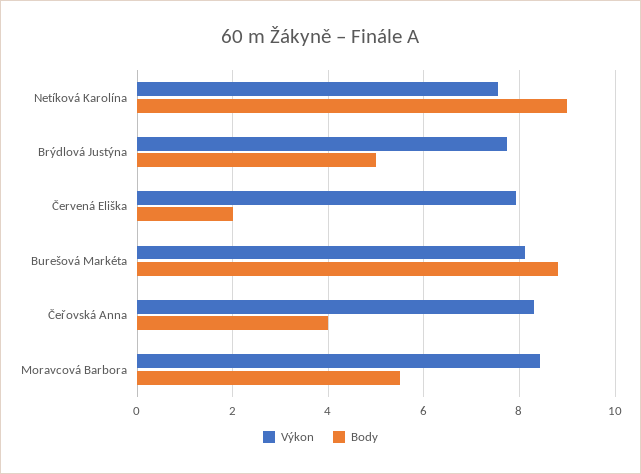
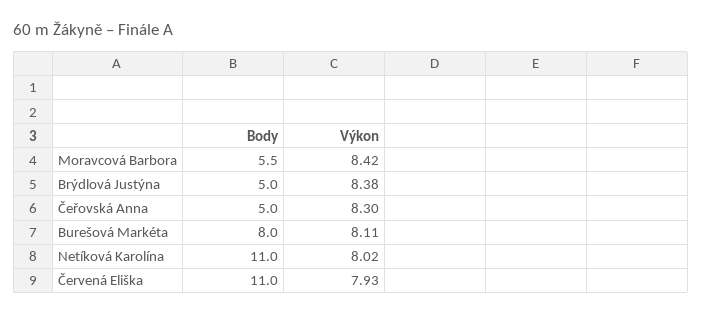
Výkon, Netíková Karolína: 7.6 -> 8.02
Body, Netíková Karolína: 9 -> 11
Výkon, Brýdlová Justýna: 7.8 -> 8.38
Body, Červená Eliška: 2 -> 11
Body, Burešová Markéta: 8.8 -> 8
Body, Čeřovská Anna: 4 -> 5

